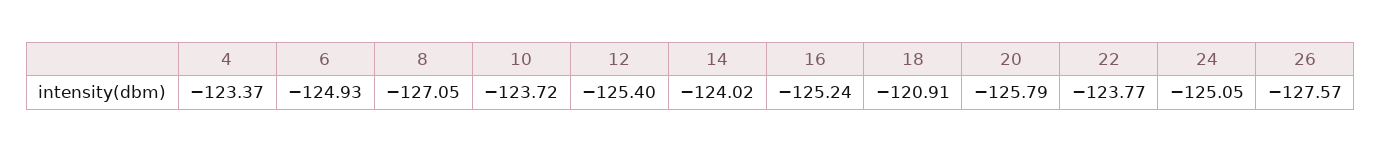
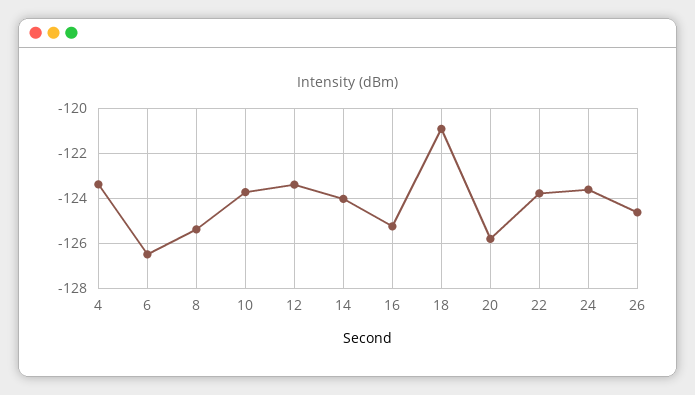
6: -124.93 -> -126.5
8: -127.05 -> -125.5
12: -125.4 -> -123.5
24: -125.05 -> -123.5
26: -127.57 -> -124.5

